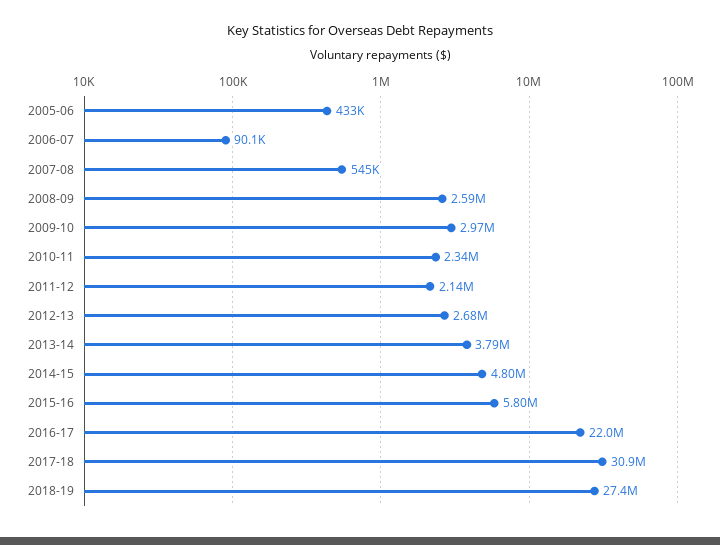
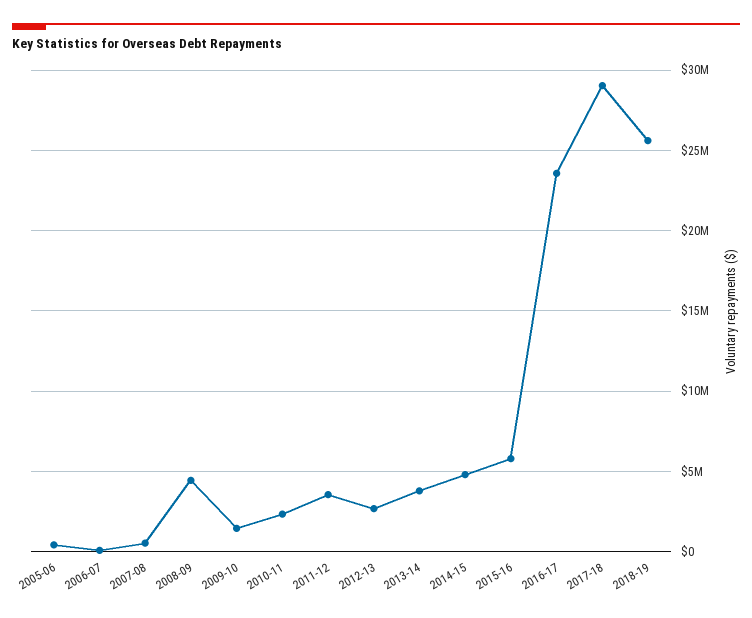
2008-09: 2590000 -> 4500000
2009-10: 2970000 -> 1500000
2011-12: 2140000 -> 3500000
2016-17: 22000000 -> 23500000
2017-18: 30900000 -> 29000000
2018-19: 27400000 -> 25500000

